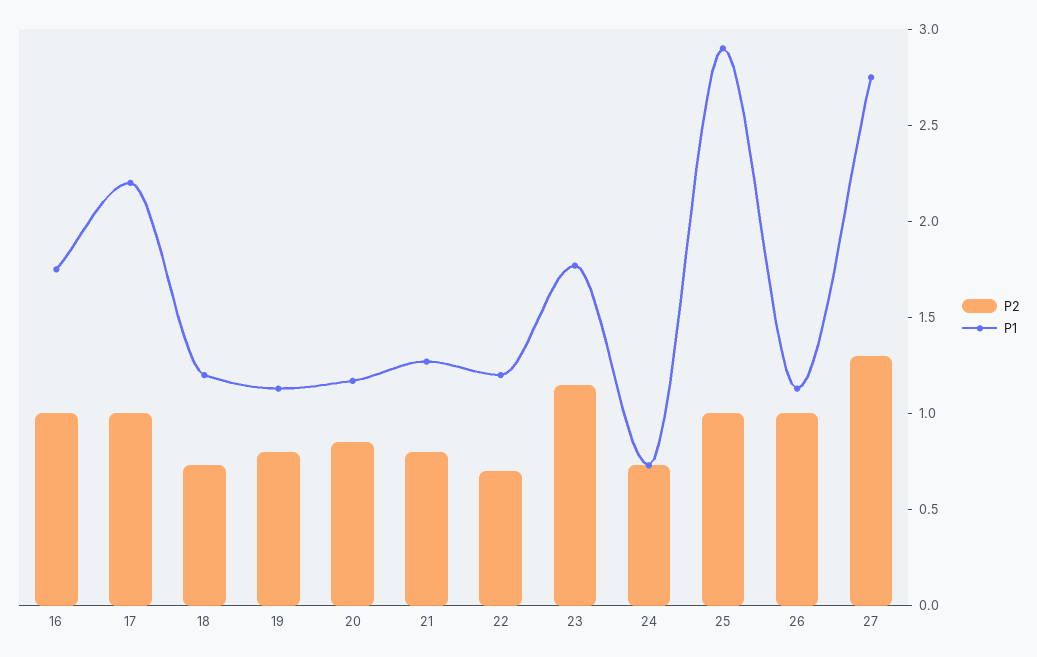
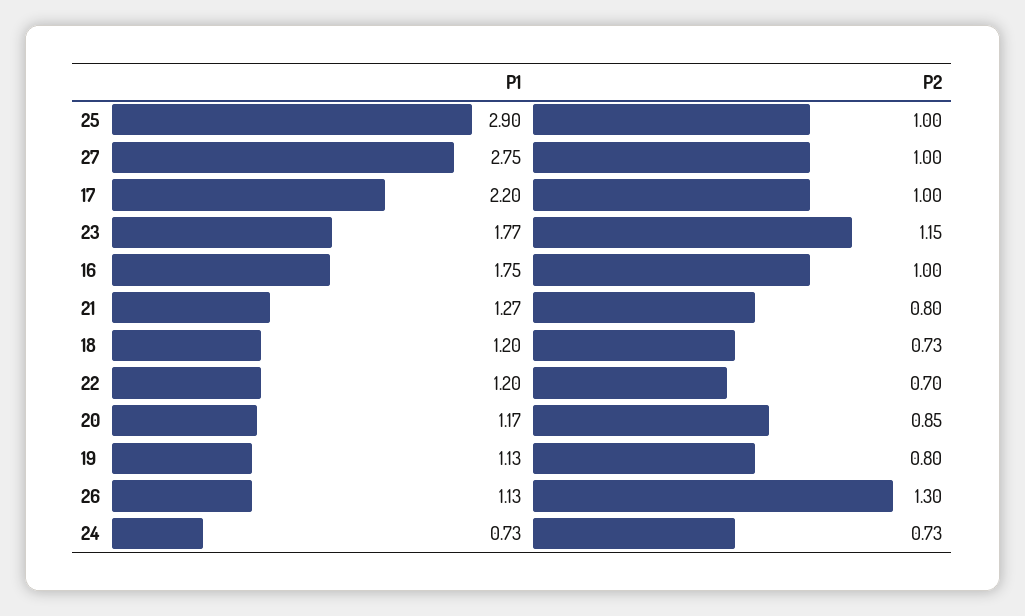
P2, 26: 1 -> 1.3
P2, 27: 1.3 -> 1

